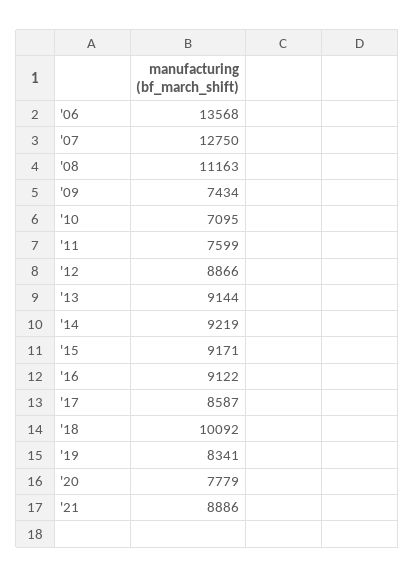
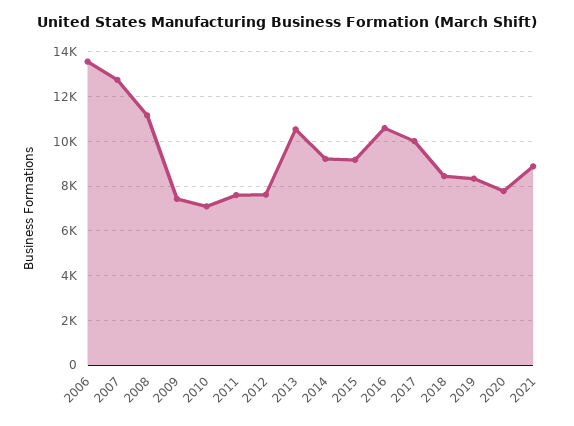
'12: 8866 -> 7500
'13: 9144 -> 10500
'16: 9122 -> 10500
'17: 8587 -> 10000
'18: 10092 -> 8500

